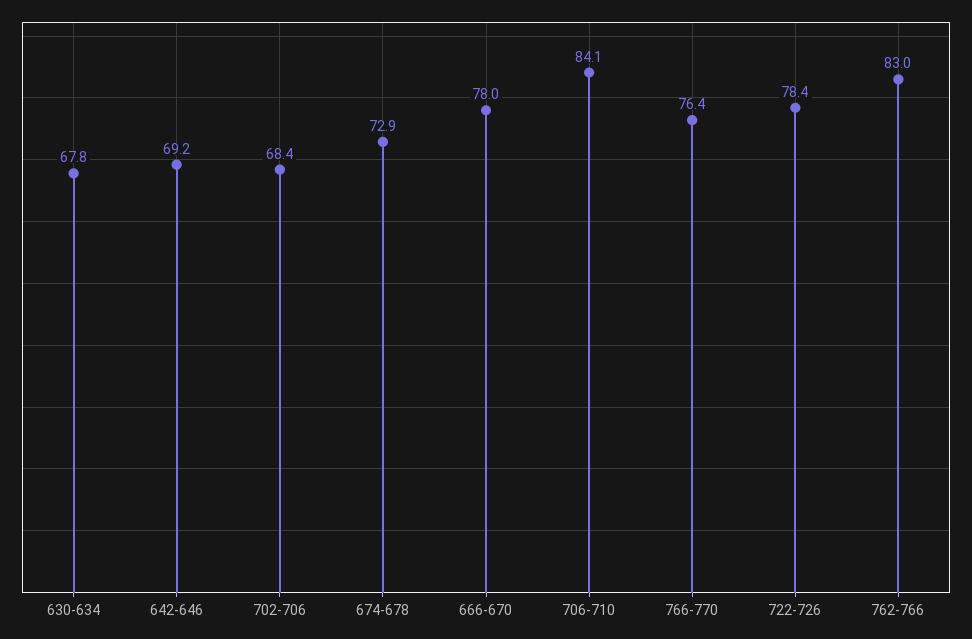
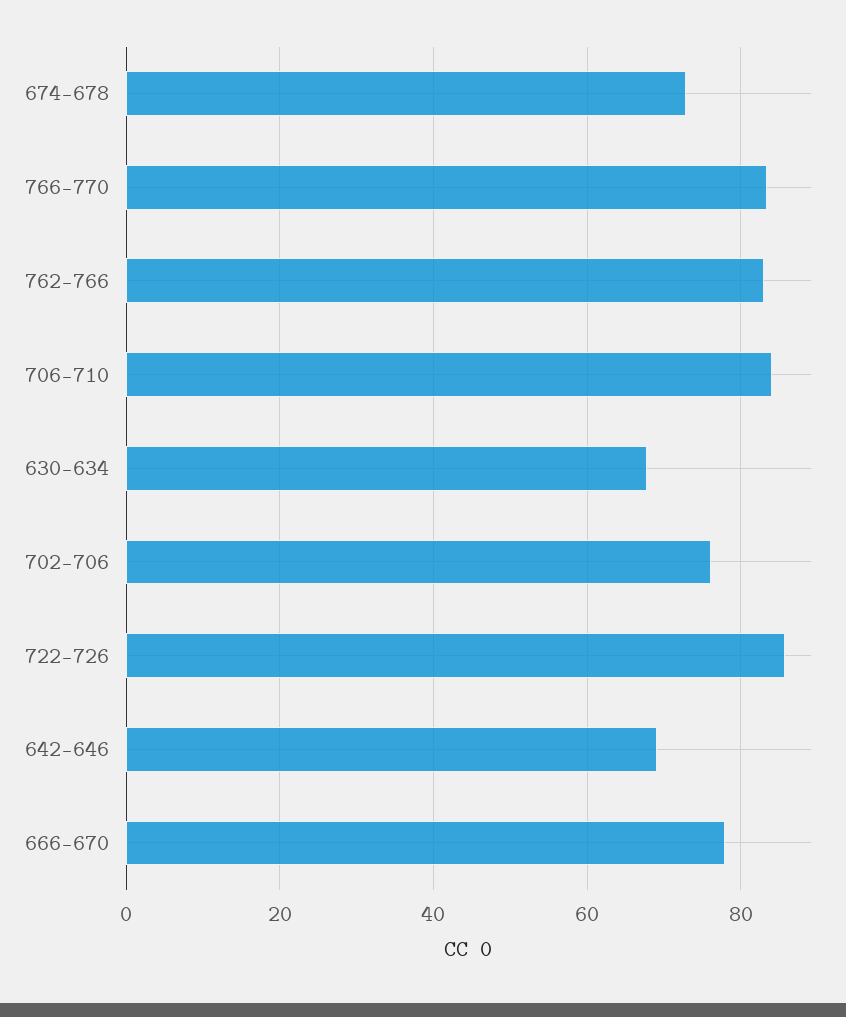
702-706: 68.4 -> 76
766-770: 76.4 -> 84
722-726: 78.4 -> 86

